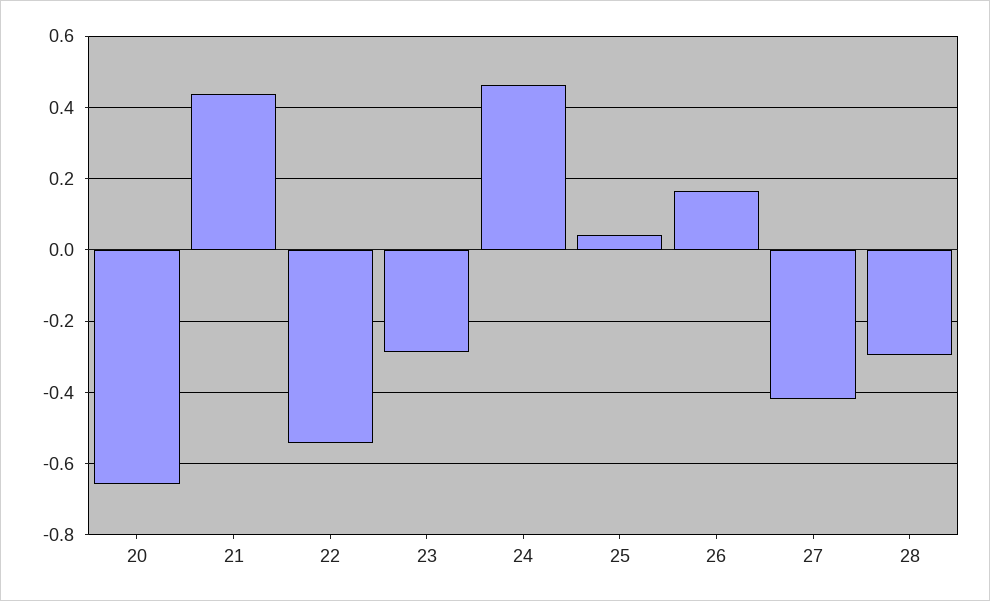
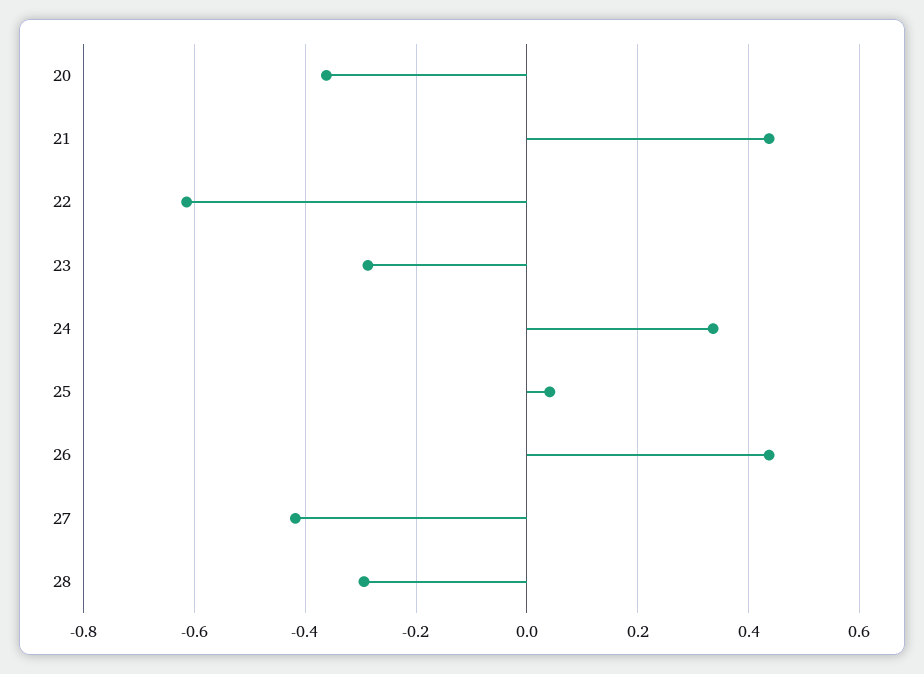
20: -0.66 -> -0.36
22: -0.54 -> -0.62
24: 0.46 -> 0.34
26: 0.16 -> 0.44

